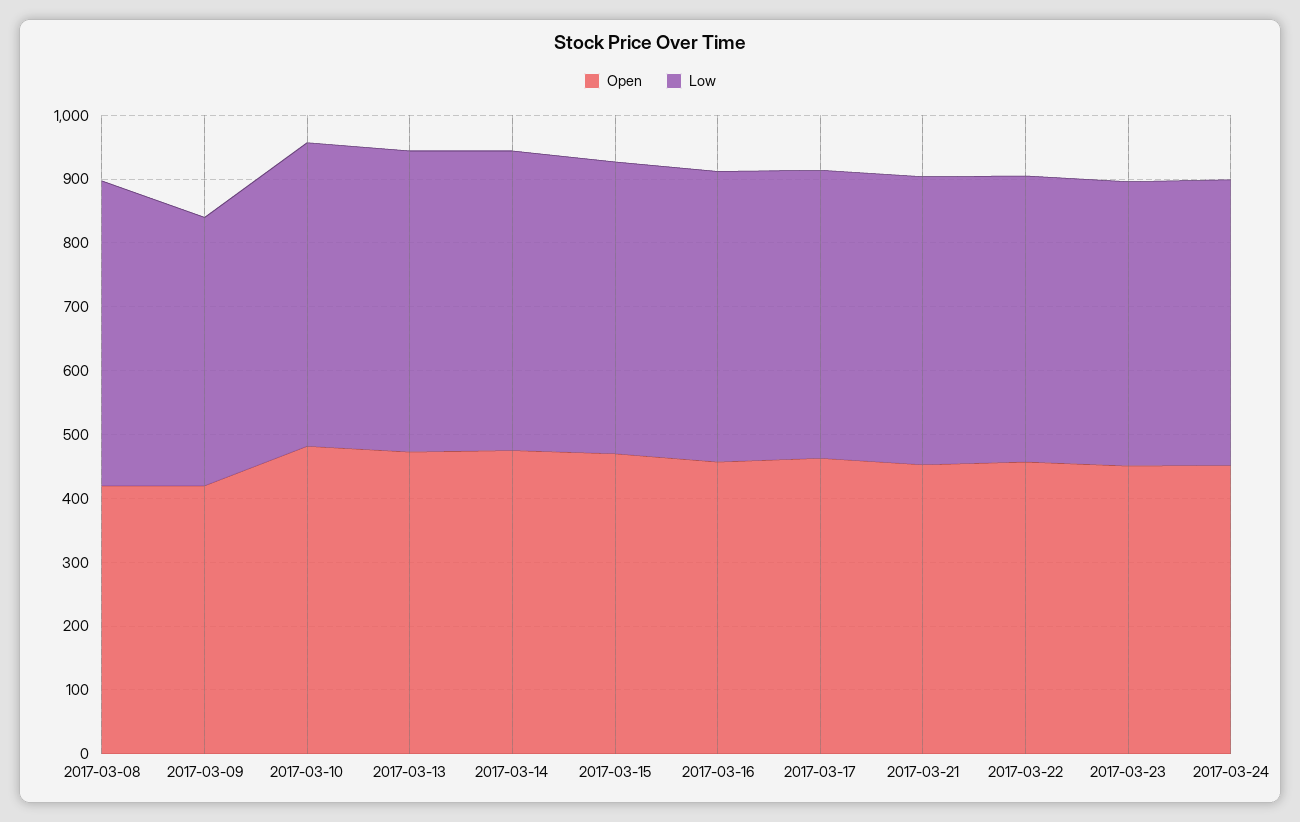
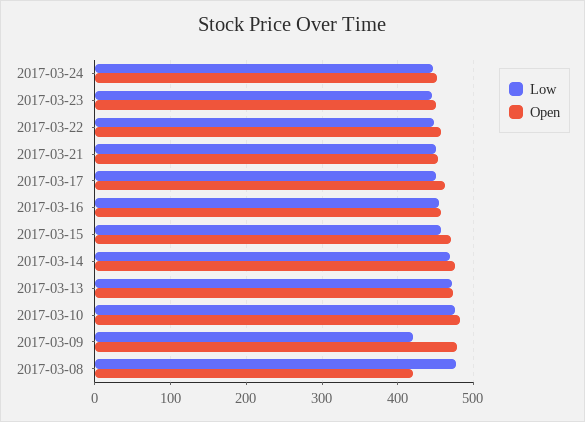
Open, 2017-03-09: 420 -> 480

